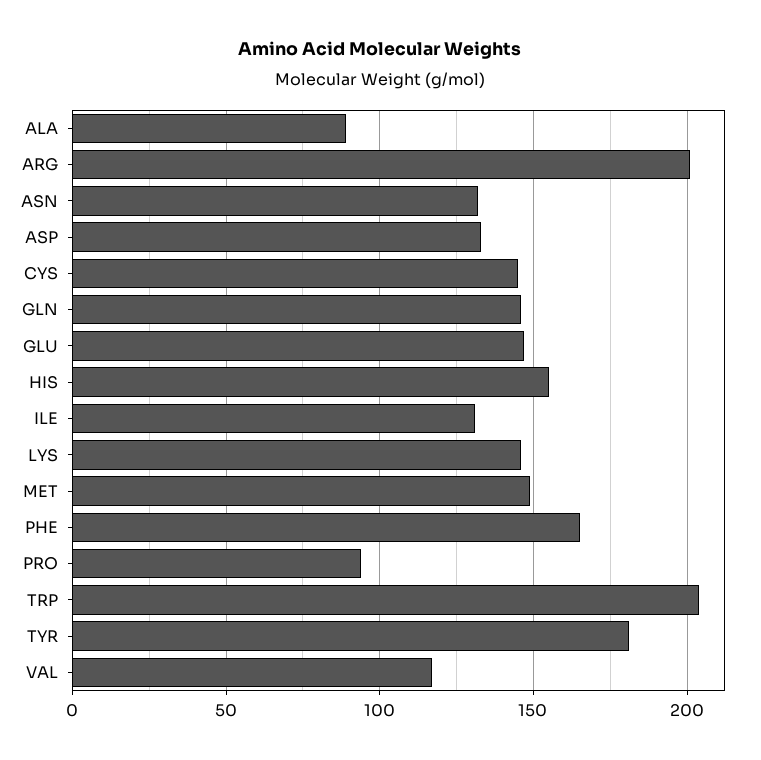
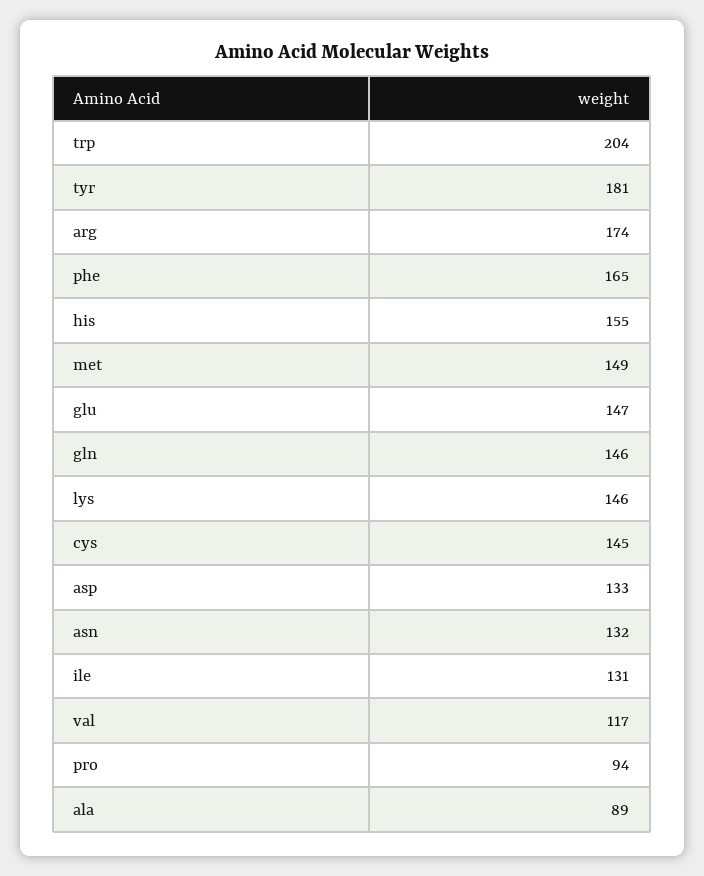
ARG: 200 -> 174

